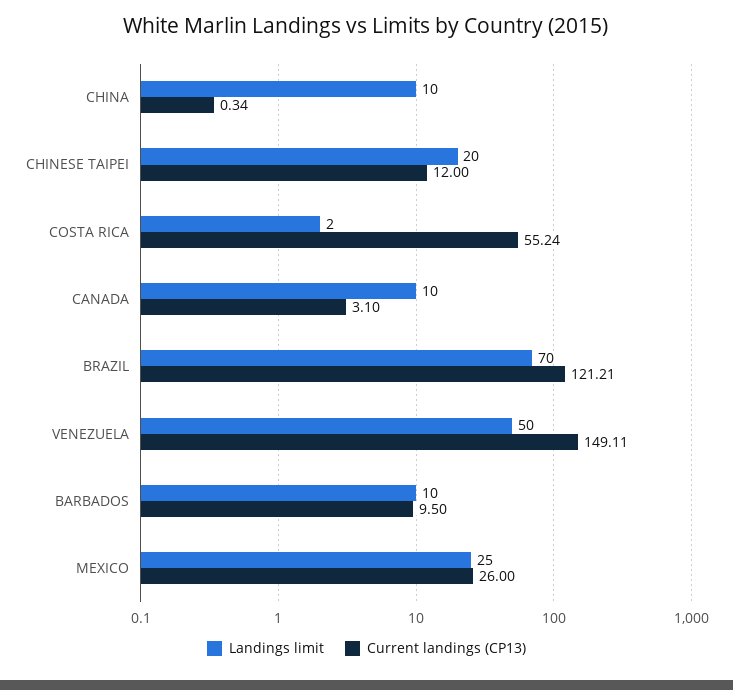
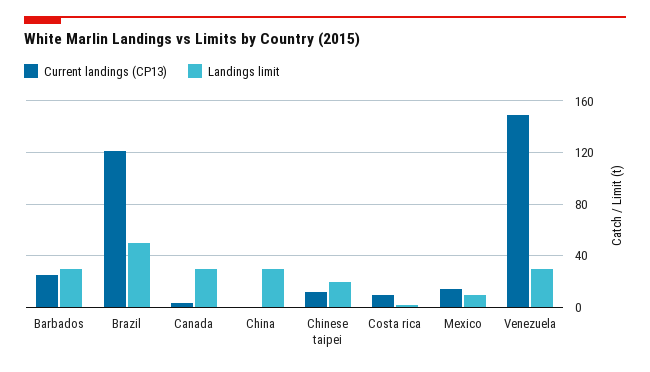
Landings limit, CHINA: 10 -> 30
Current landings (CP13), COSTA RICA: 55.24 -> 10
Landings limit, CANADA: 10 -> 30
Landings limit, BRAZIL: 70 -> 50
Landings limit, VENEZUELA: 50 -> 30
Landings limit, BARBADOS: 10 -> 30
Current landings (CP13), BARBADOS: 9.5 -> 25
Landings limit, MEXICO: 25 -> 10
Current landings (CP13), MEXICO: 26 -> 15

